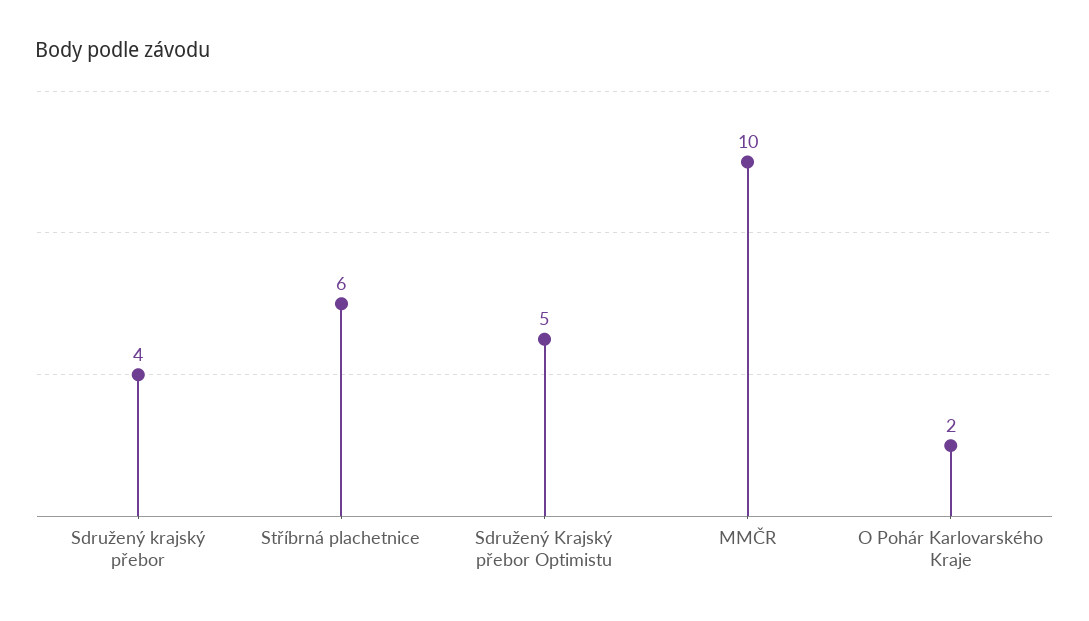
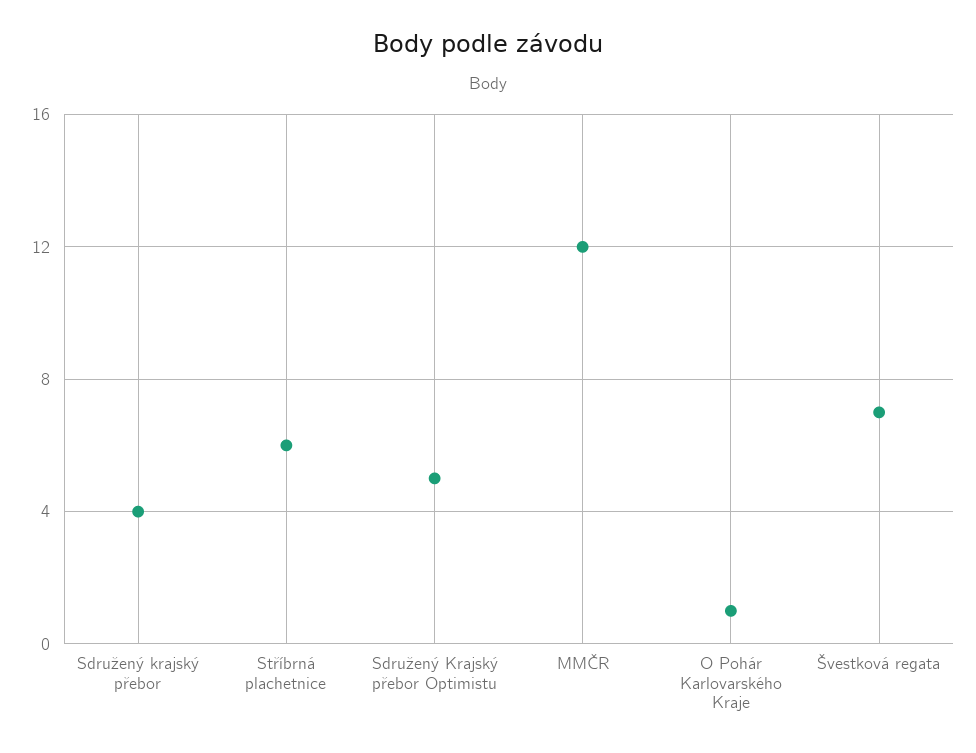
MMČR: 10 -> 12
O Pohár Karlovarského Kraje: 2 -> 1
Švestková regata: none -> 7

